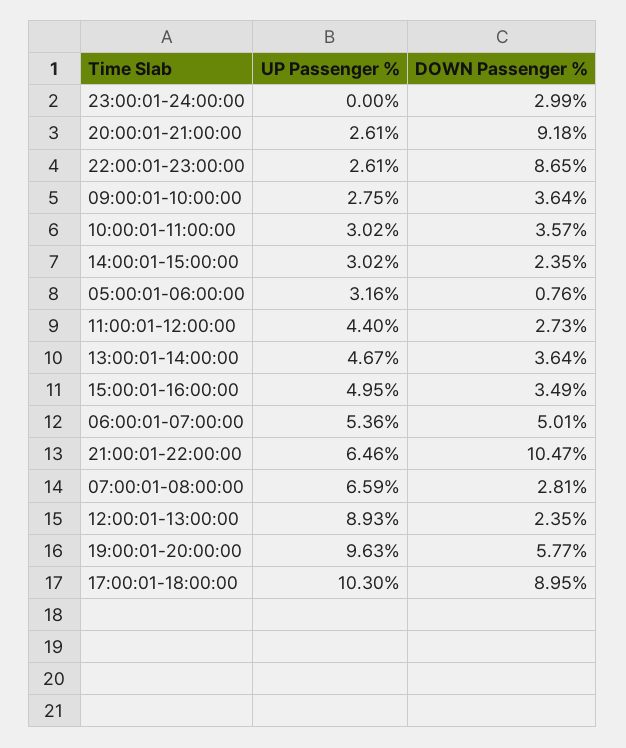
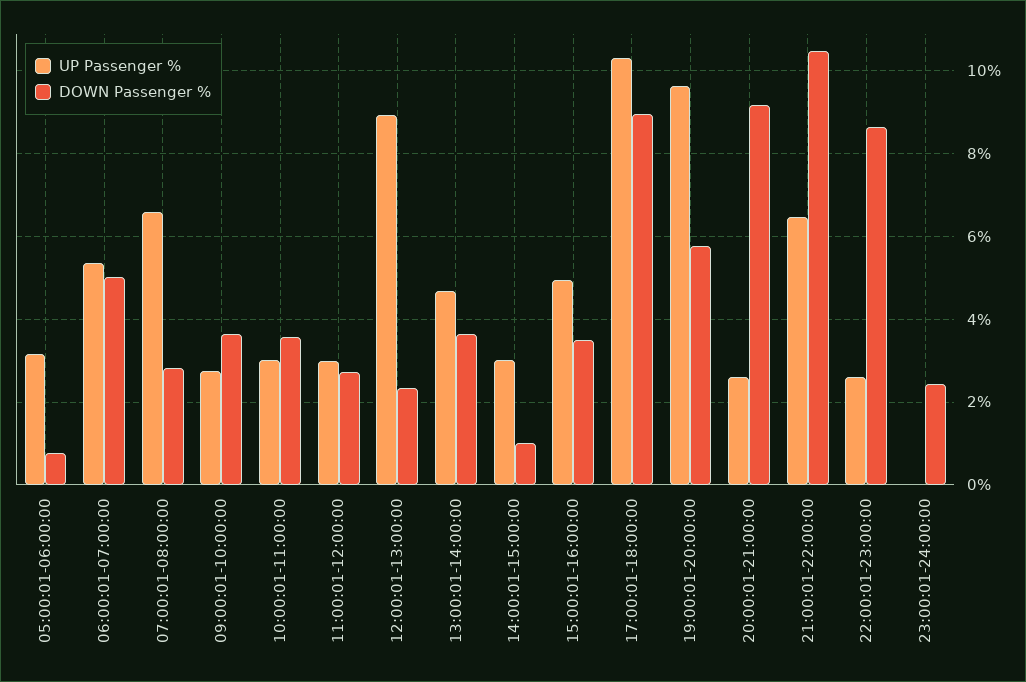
DOWN Passenger %, 23:00:01-24:00:00: 2.99 -> 2.4
DOWN Passenger %, 14:00:01-15:00:00: 2.35 -> 1
UP Passenger %, 11:00:01-12:00:00: 4.4 -> 3

